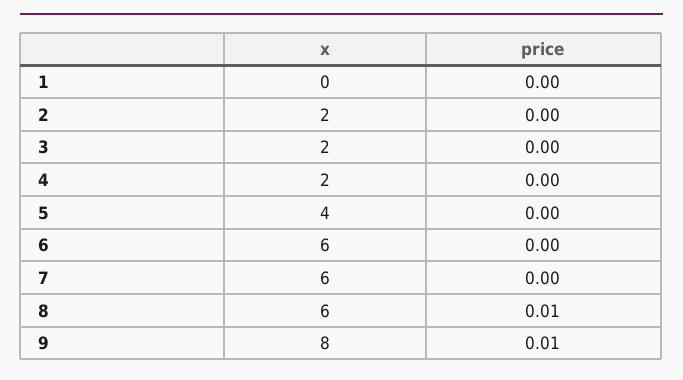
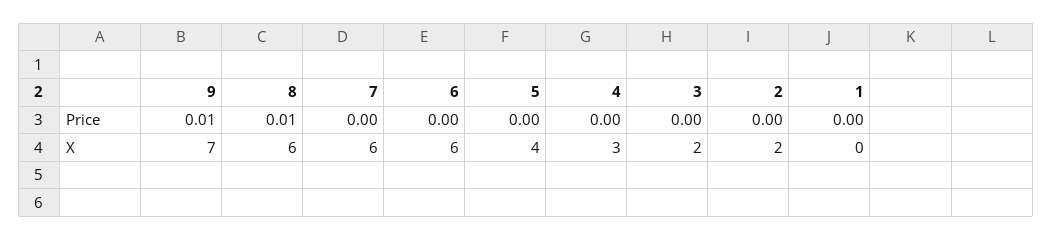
x, 4: 2 -> 3
x, 9: 8 -> 7

